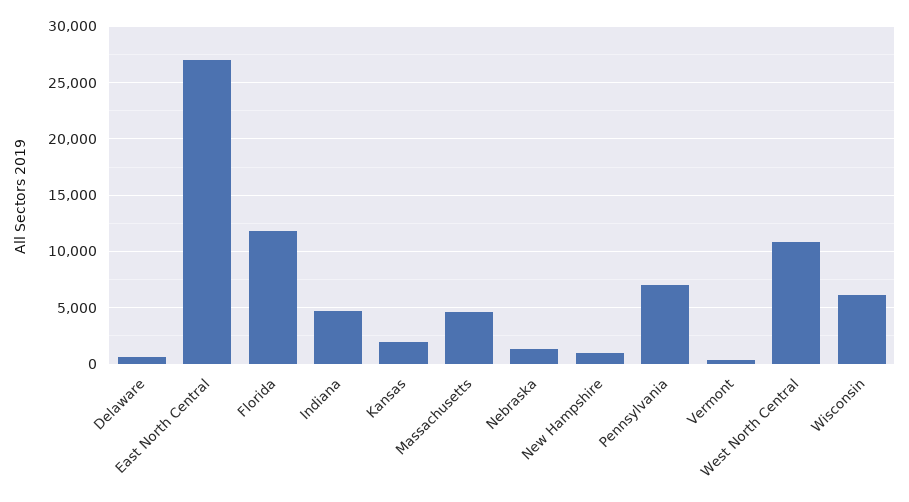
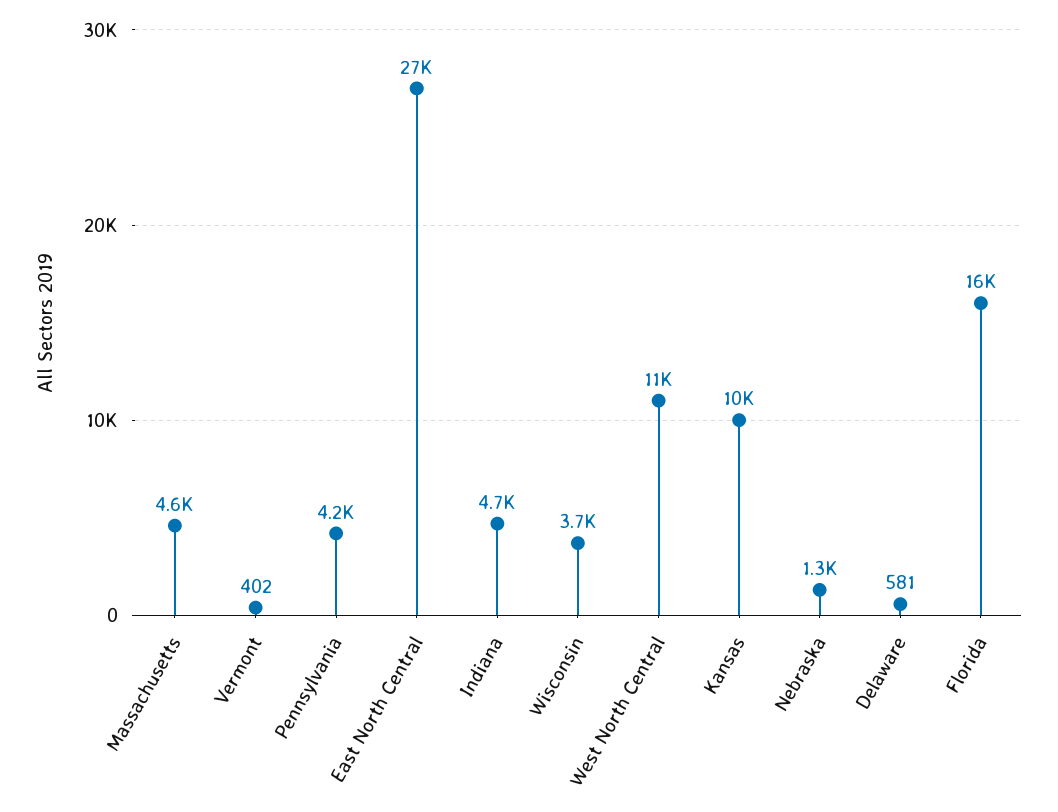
Florida: 12000 -> 16000
Kansas: 2000 -> 10000
New Hampshire: 1000 -> none
Pennsylvania: 7000 -> 4200
Wisconsin: 6000 -> 3700

